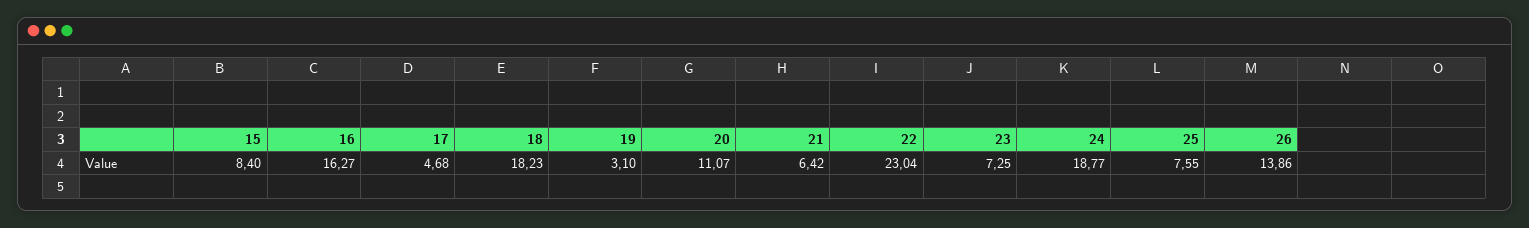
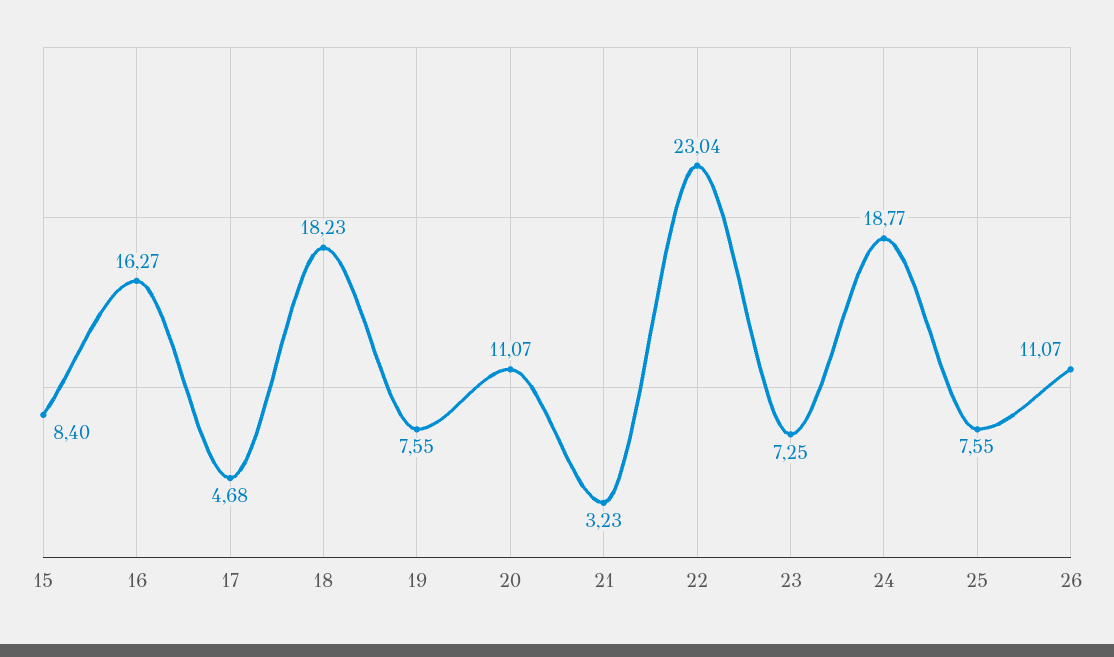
19: 3.1 -> 7.55
21: 6.42 -> 3.23
26: 13.86 -> 11.07

